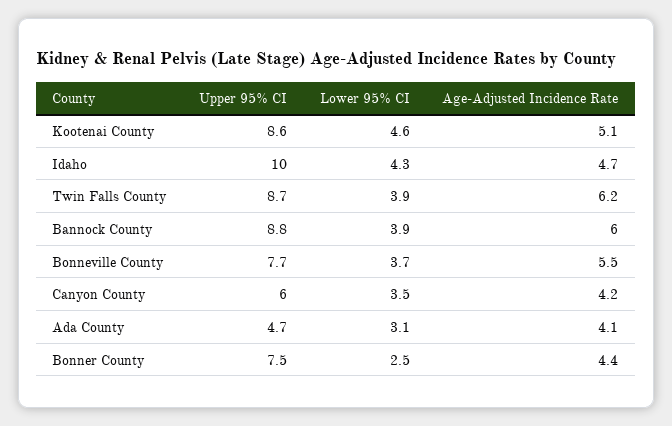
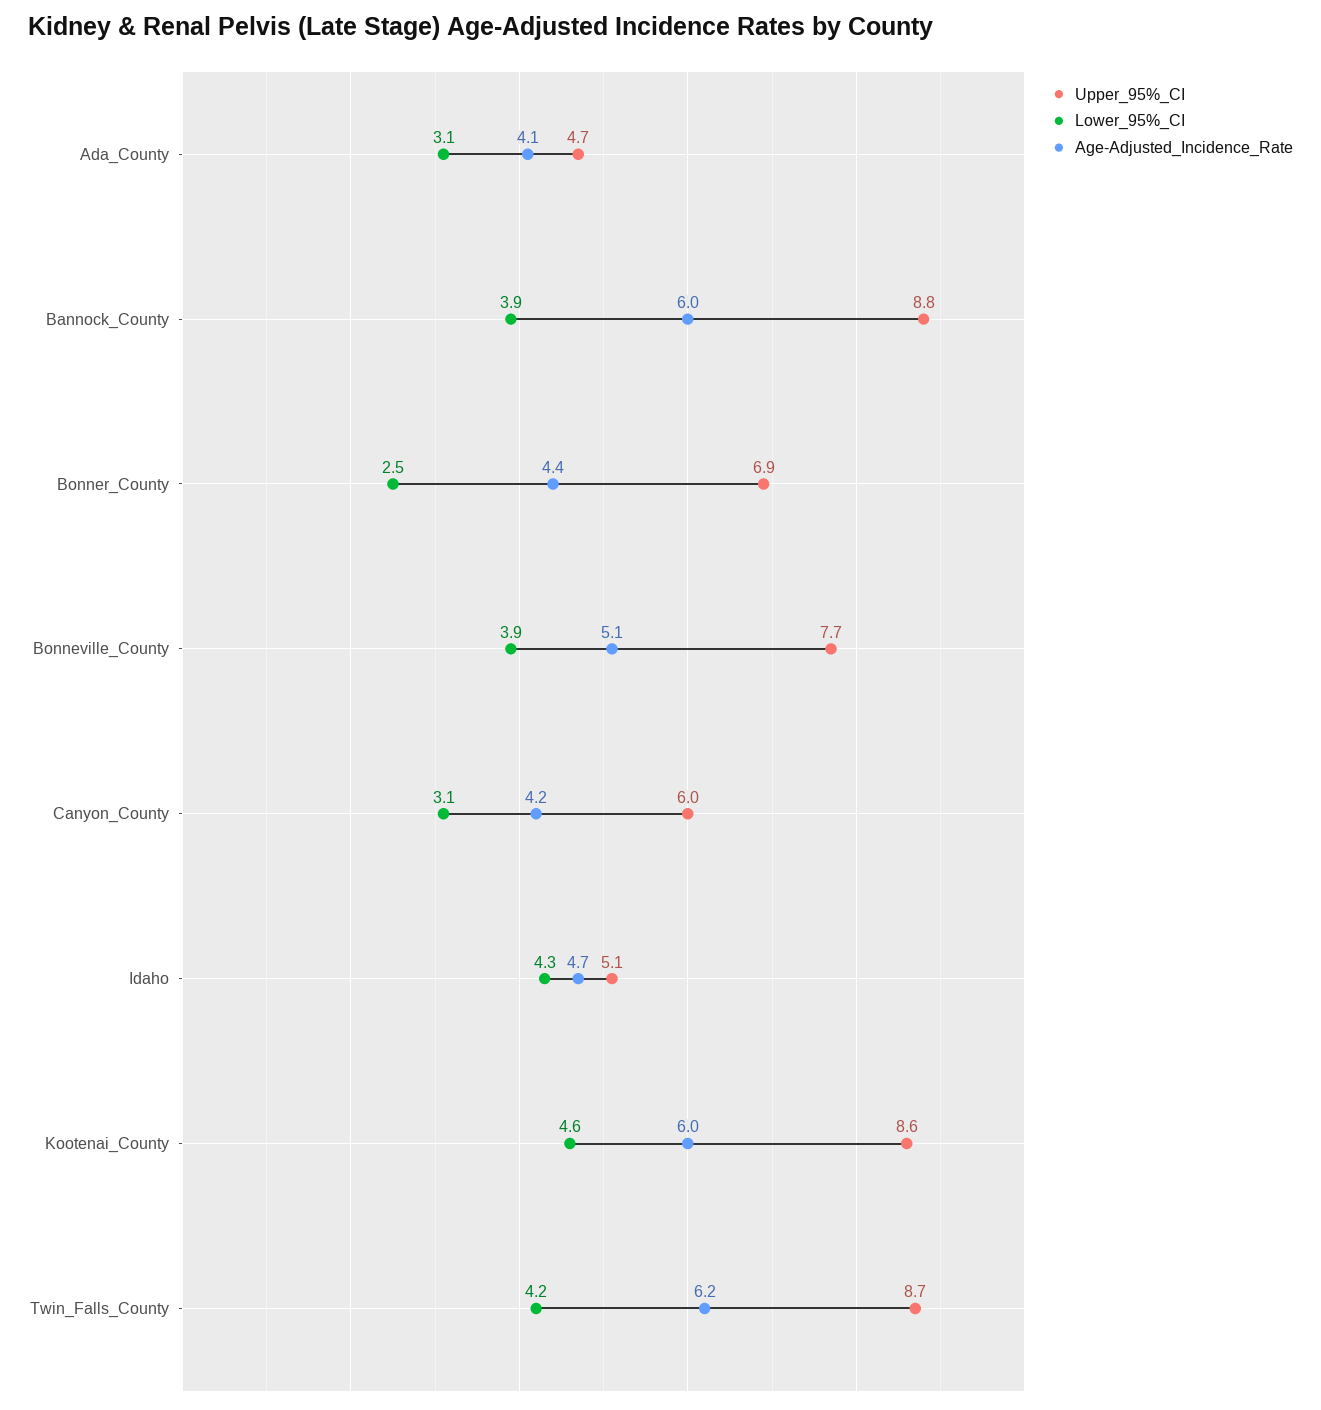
Age-Adjusted Incidence Rate, Kootenai County: 5.1 -> 6
Upper 95% CI, Idaho: 10 -> 5.1
Lower 95% CI, Twin Falls County: 3.9 -> 4.2
Lower 95% CI, Bonneville County: 3.7 -> 3.9
Age-Adjusted Incidence Rate, Bonneville County: 5.5 -> 5.1
Lower 95% CI, Canyon County: 3.5 -> 3.1
Upper 95% CI, Bonner County: 7.5 -> 6.9

